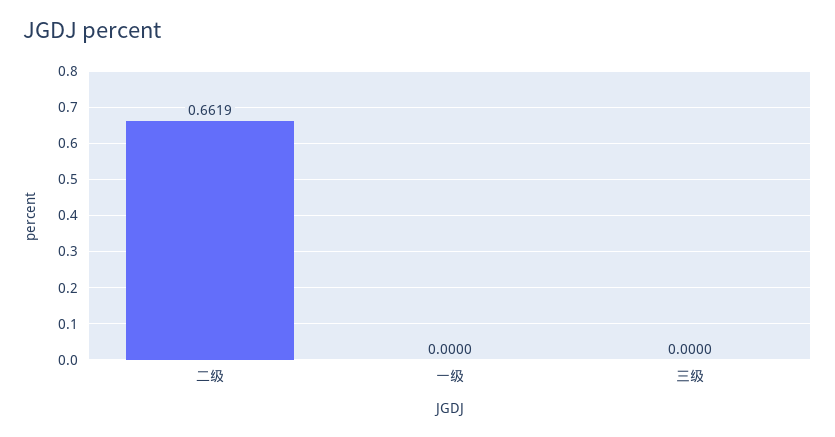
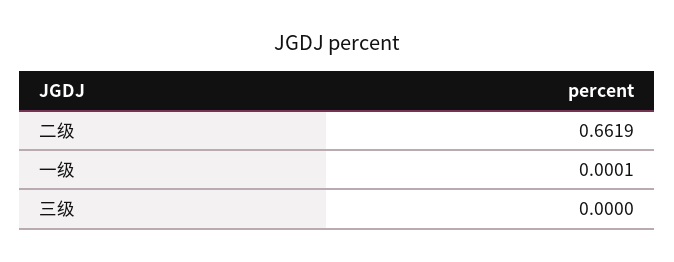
一级: 0 -> 0.0001

